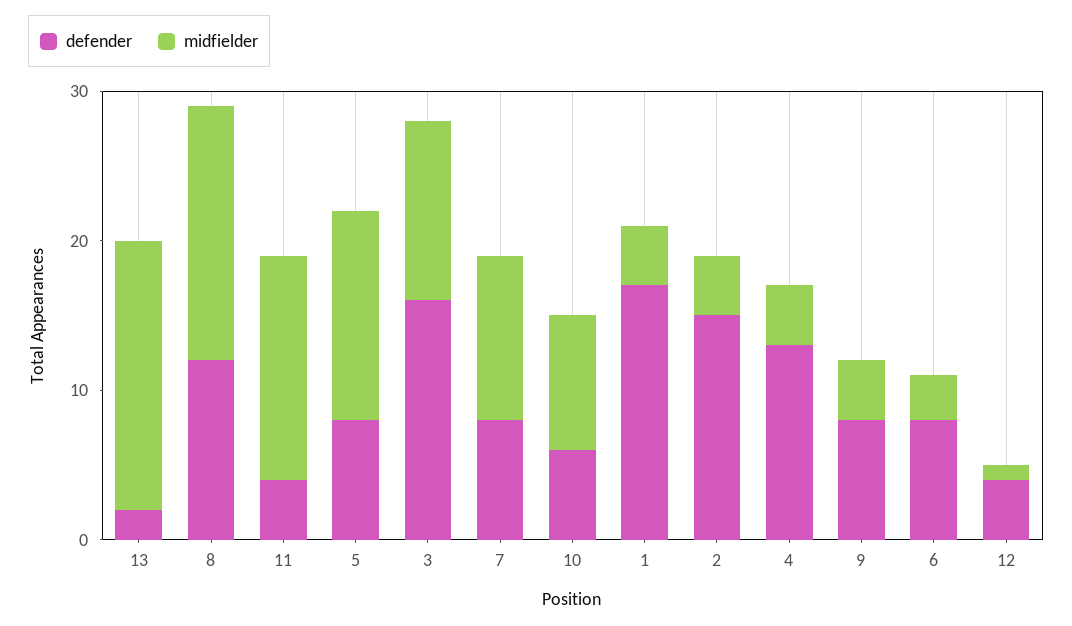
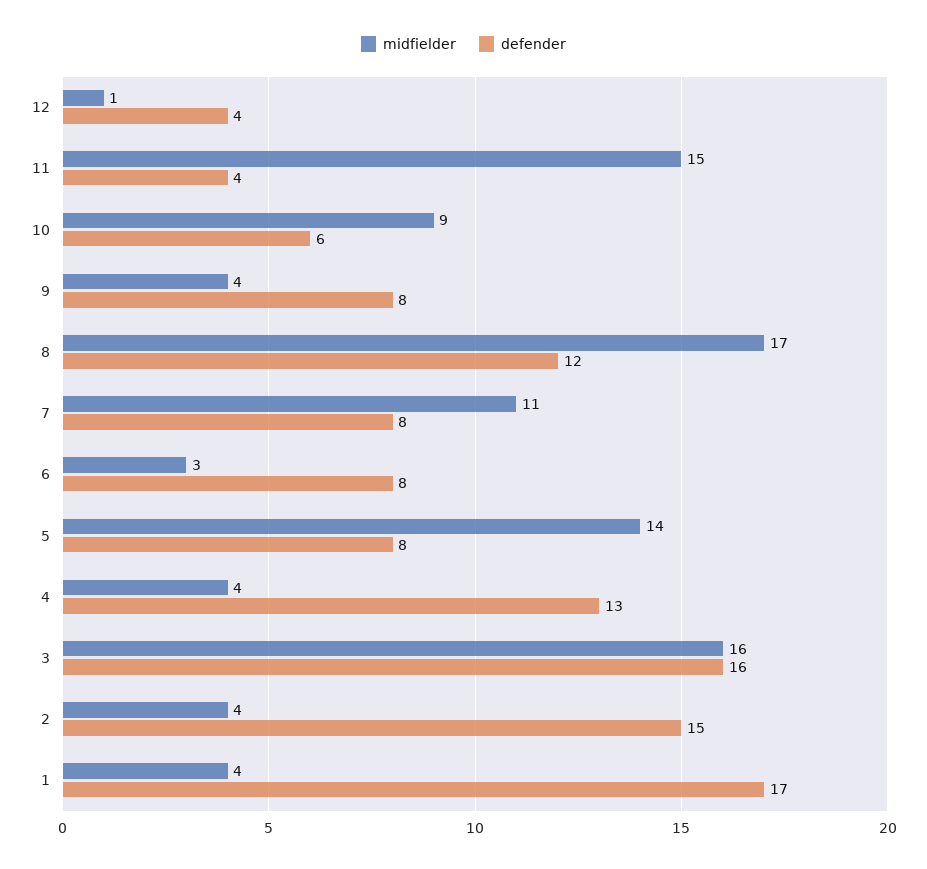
defender, 13: 2 -> none
midfielder, 13: 18 -> none
midfielder, 3: 12 -> 16

